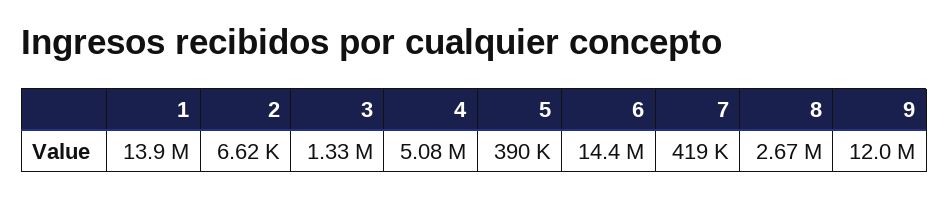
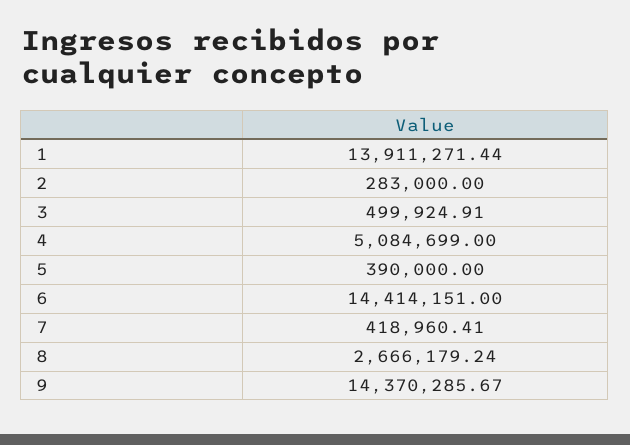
2: 6620 -> 283000
3: 1330000 -> 499924.91
9: 12000000 -> 14370285.67

